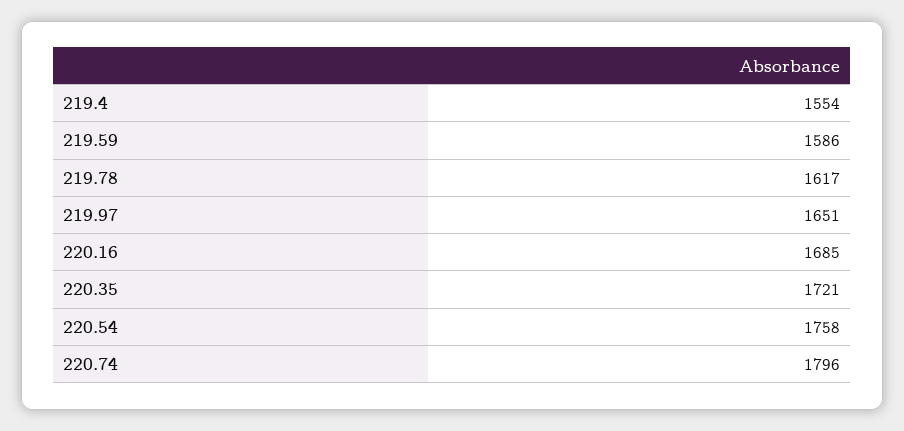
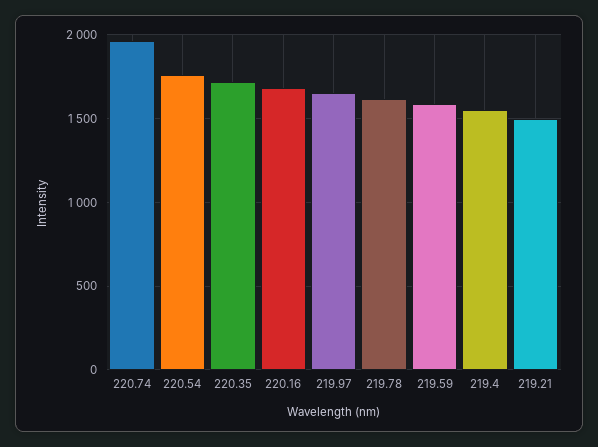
220.74: 1796 -> 1950
219.21: none -> 1500

